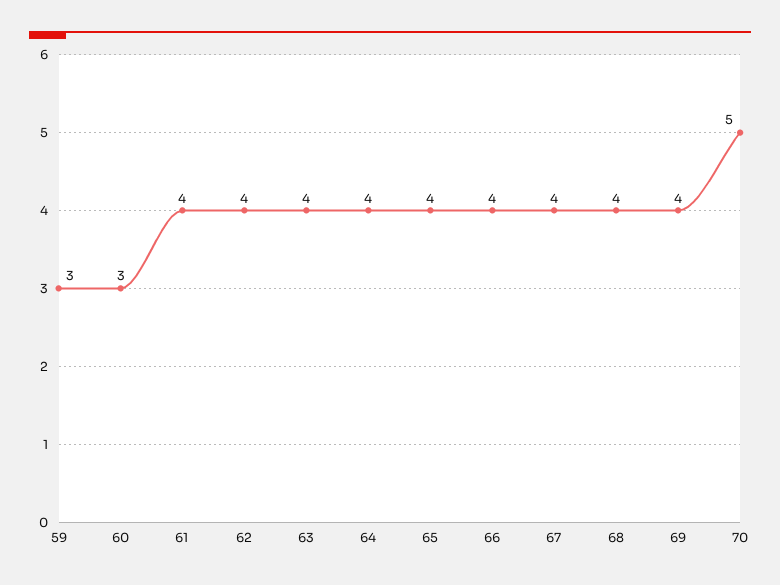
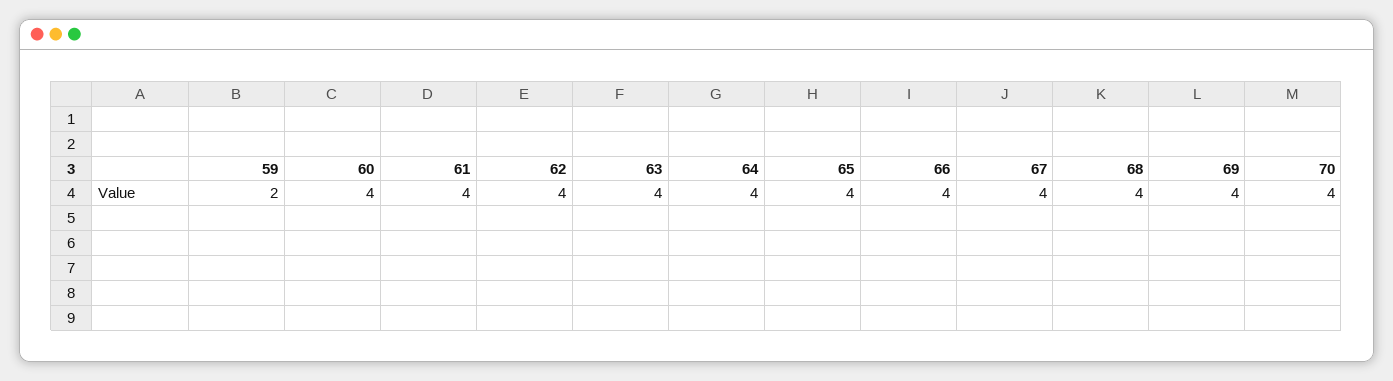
59: 3 -> 2
60: 3 -> 4
70: 5 -> 4

